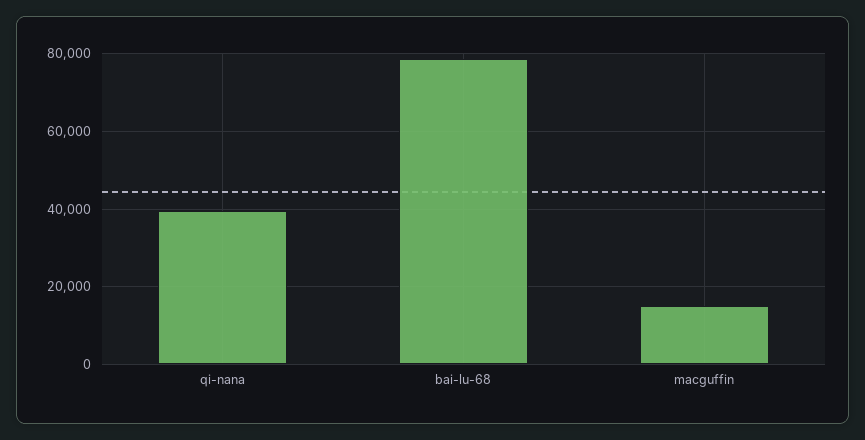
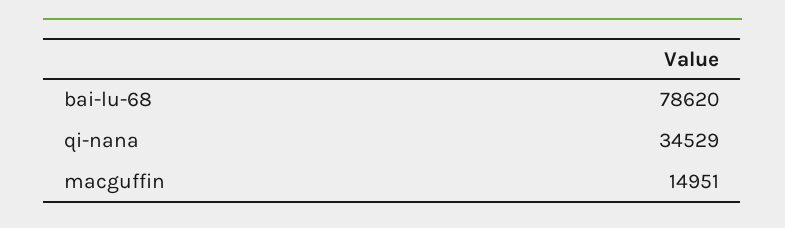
qi-nana: 40000 -> 34529

